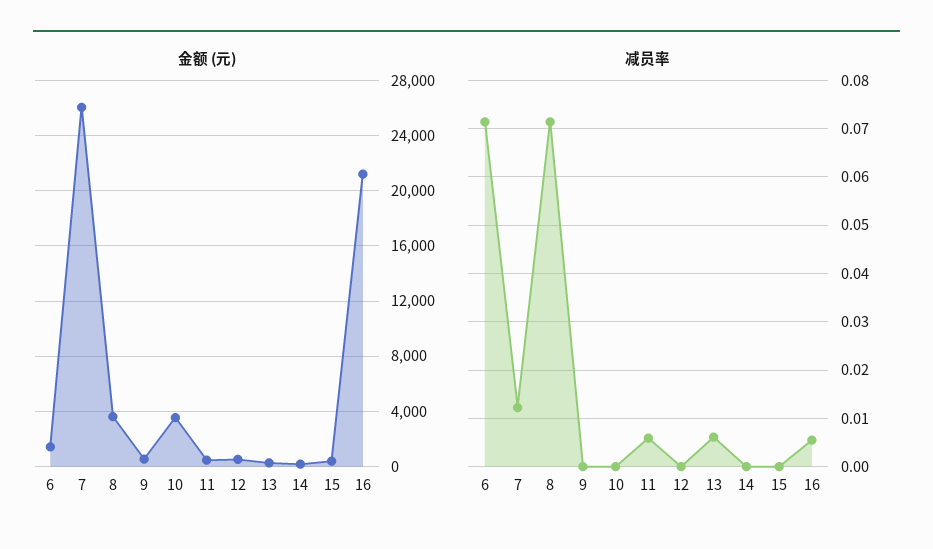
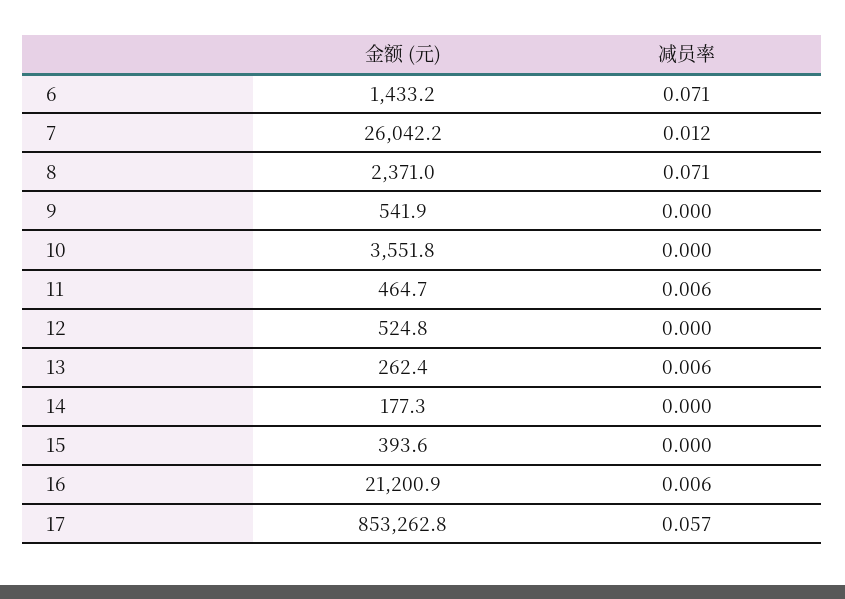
金额 (元), 8: 3500 -> 2371
金额 (元), 17: none -> 853262.8
减员率, 17: none -> 0.057

